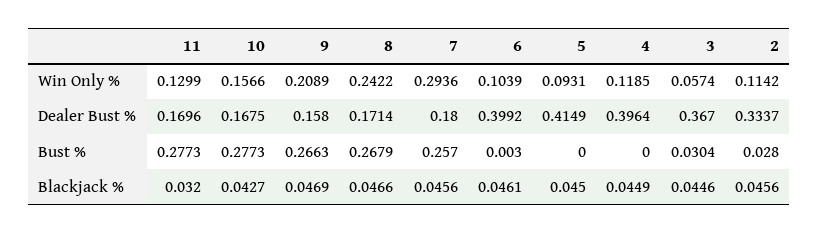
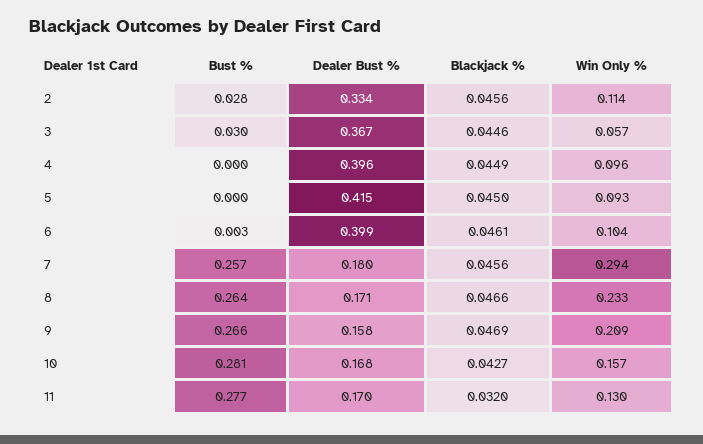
8, Win Only %: 0.2422 -> 0.233
4, Win Only %: 0.1185 -> 0.096
10, Bust %: 0.2773 -> 0.281
8, Bust %: 0.2679 -> 0.264

